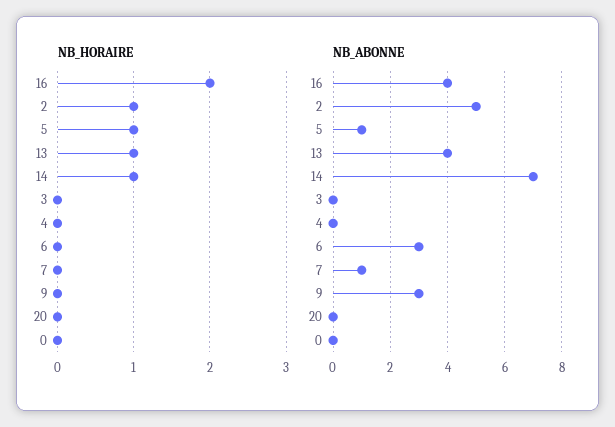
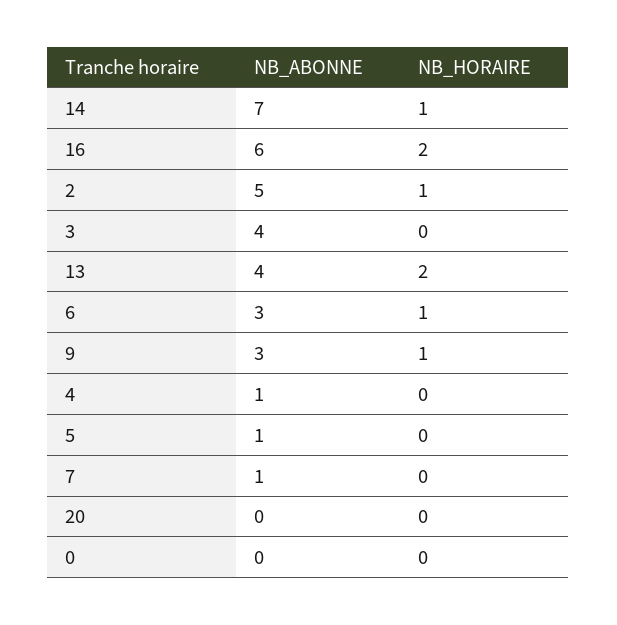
NB_HORAIRE, 5: 1 -> 0
NB_HORAIRE, 13: 1 -> 2
NB_HORAIRE, 6: 0 -> 1
NB_HORAIRE, 9: 0 -> 1
NB_ABONNE, 16: 4 -> 6
NB_ABONNE, 3: 0 -> 4
NB_ABONNE, 4: 0 -> 1

